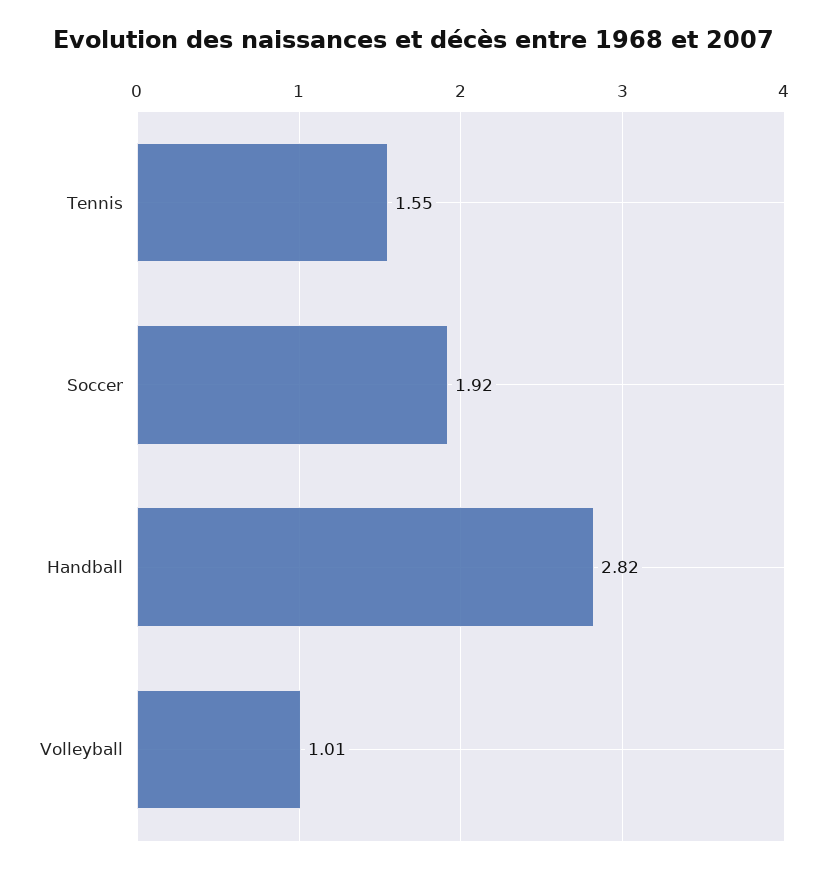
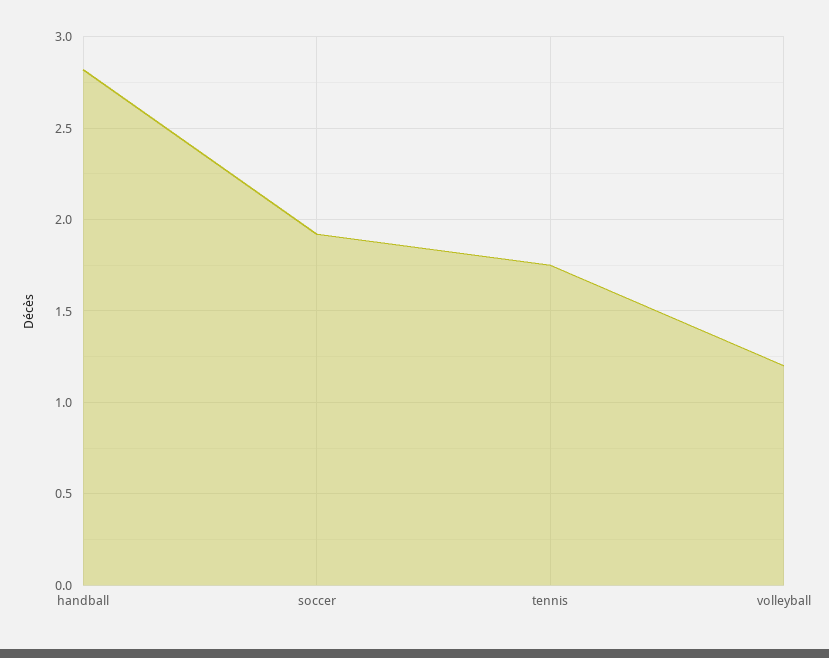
Tennis: 1.55 -> 1.75
Volleyball: 1.01 -> 1.2

